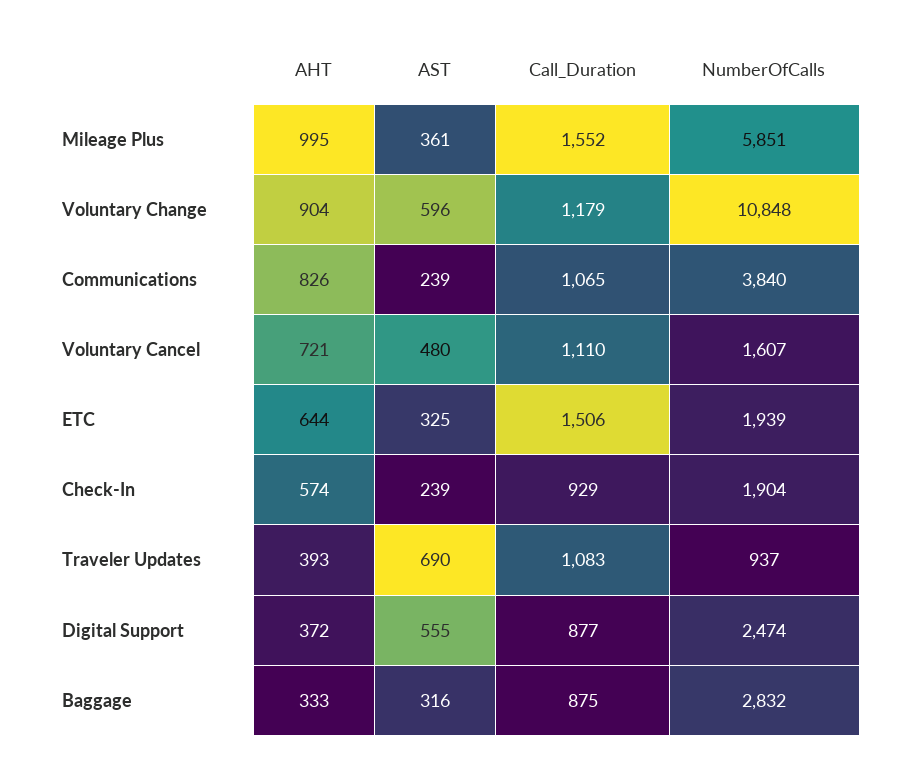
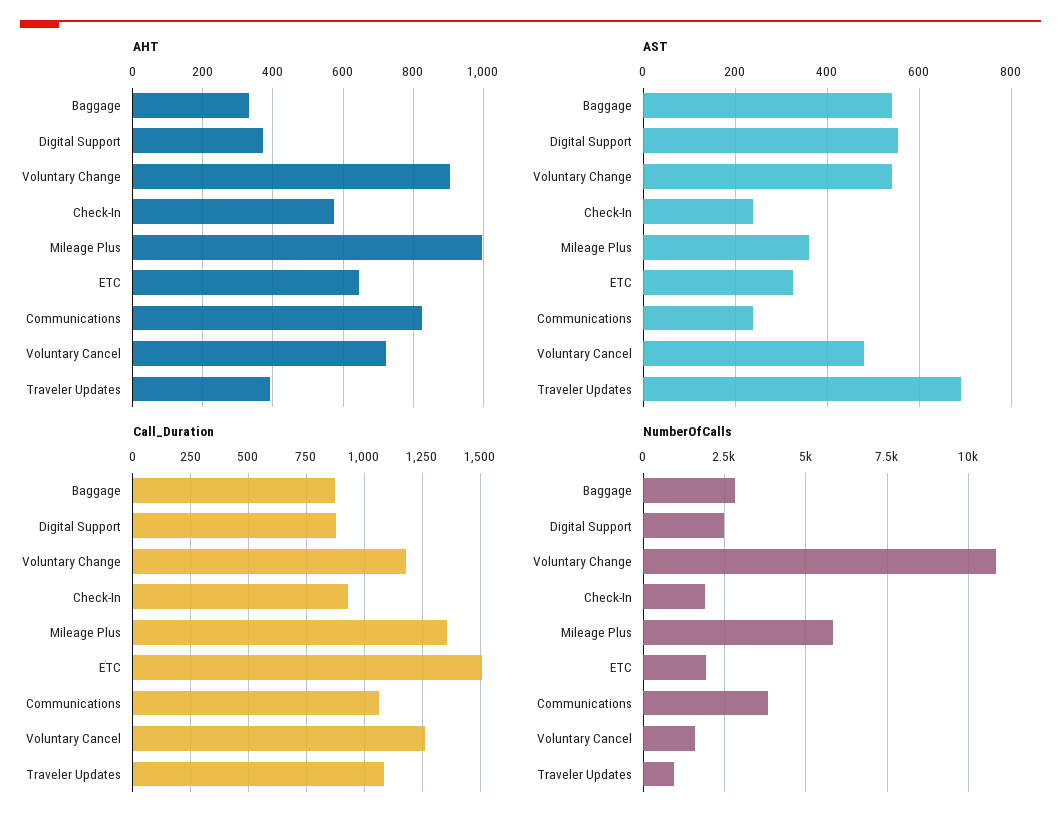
Call_Duration, Mileage Plus: 1552 -> 1350
AST, Voluntary Change: 596 -> 540
Call_Duration, Voluntary Cancel: 1110 -> 1250
AST, Baggage: 316 -> 540

